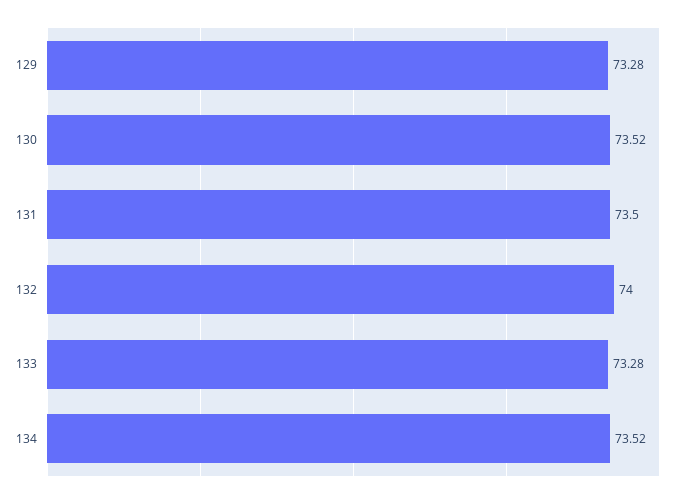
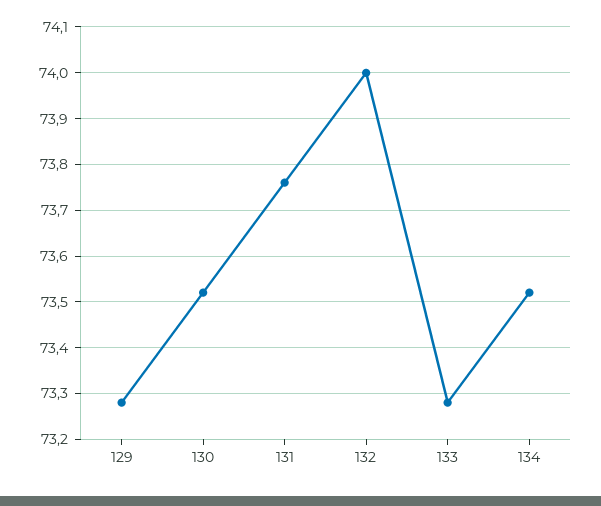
131: 73.5 -> 73.75

